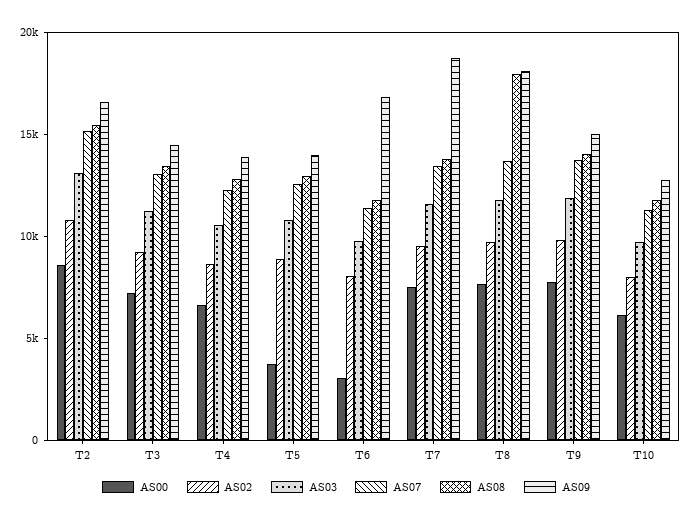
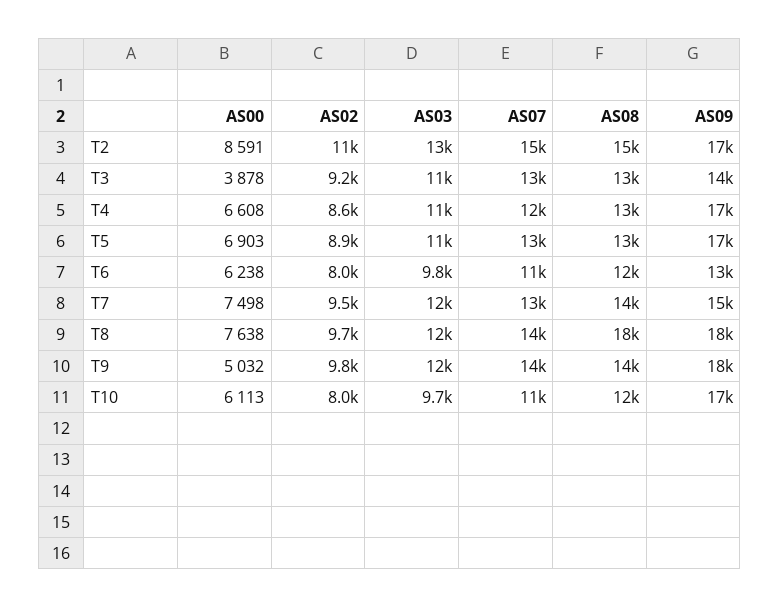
AS00, T3: 7000 -> 3878
AS09, T4: 14000 -> 17000
AS00, T5: 4000 -> 6903
AS09, T5: 14000 -> 17000
AS00, T6: 3000 -> 6238
AS09, T6: 17000 -> 13000
AS09, T7: 19000 -> 15000
AS00, T9: 8000 -> 5032
AS09, T9: 15000 -> 18000
AS09, T10: 13000 -> 17000

